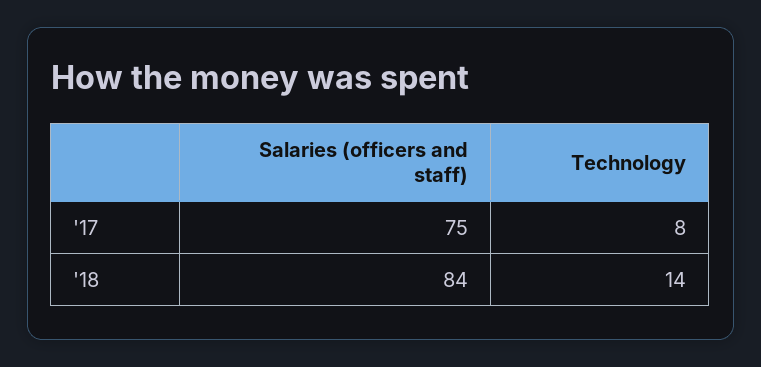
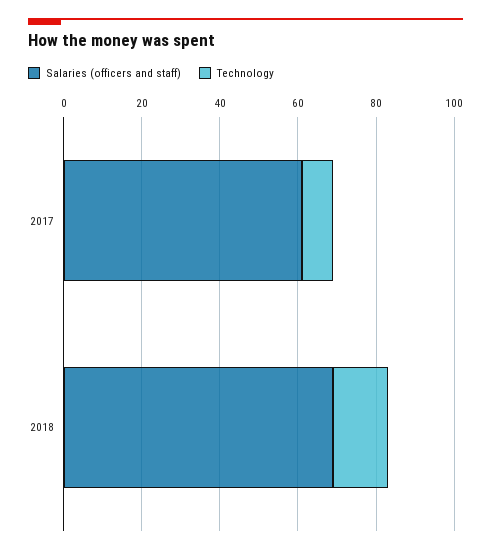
Salaries (officers and staff), '17: 75 -> 60
Salaries (officers and staff), '18: 84 -> 70

